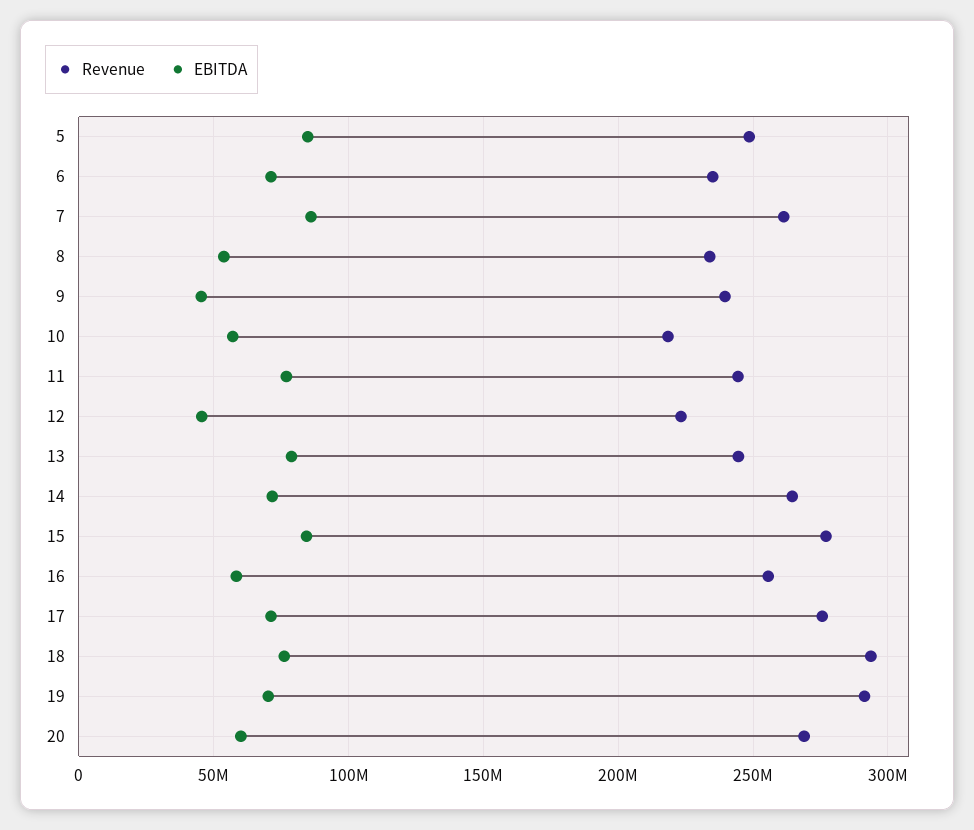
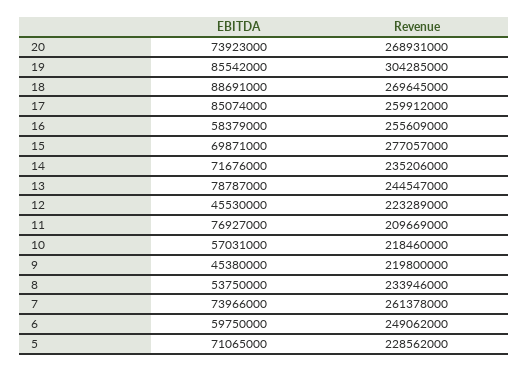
Revenue, 5: 250000000 -> 228562000
EBITDA, 5: 85000000 -> 71065000
Revenue, 6: 235000000 -> 249062000
EBITDA, 6: 70000000 -> 59750000
EBITDA, 7: 85000000 -> 73966000
Revenue, 9: 240000000 -> 219800000
Revenue, 11: 245000000 -> 209669000
Revenue, 14: 265000000 -> 235206000
EBITDA, 15: 85000000 -> 69871000
Revenue, 17: 275000000 -> 259912000
EBITDA, 17: 70000000 -> 85074000
Revenue, 18: 295000000 -> 269645000
EBITDA, 18: 75000000 -> 88691000
Revenue, 19: 290000000 -> 304285000
EBITDA, 19: 70000000 -> 85542000
EBITDA, 20: 60000000 -> 73923000

